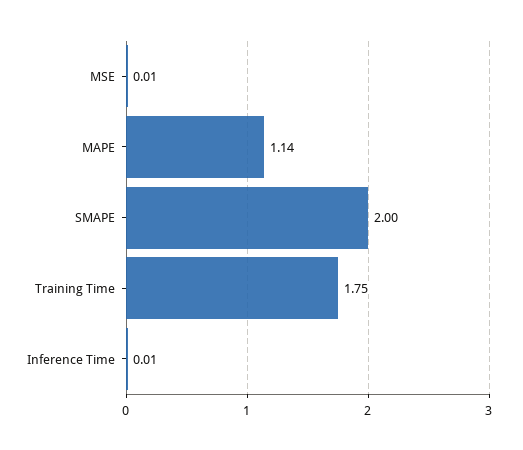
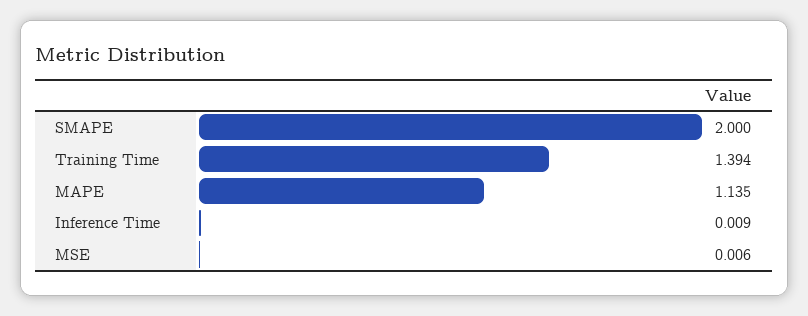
Training Time: 1.75 -> 1.394

